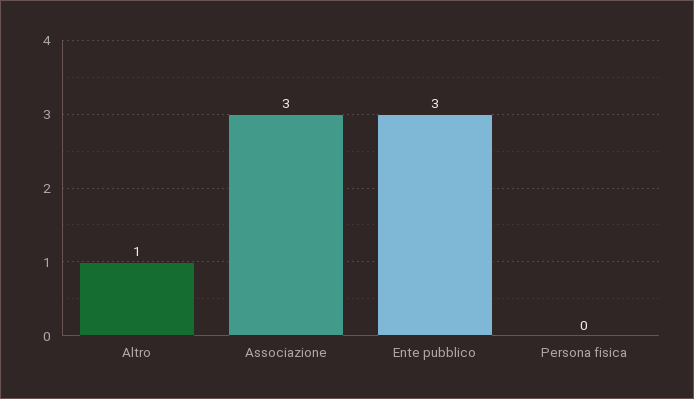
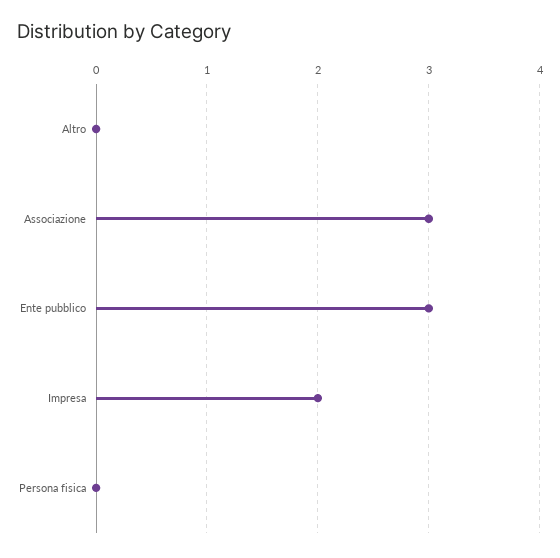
Altro: 1 -> 0
Impresa: none -> 2

